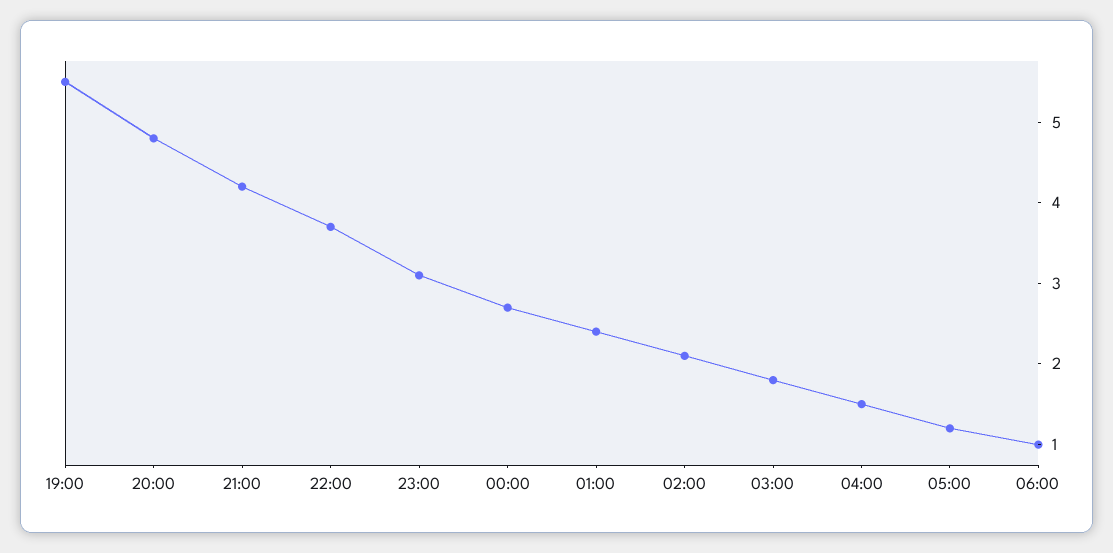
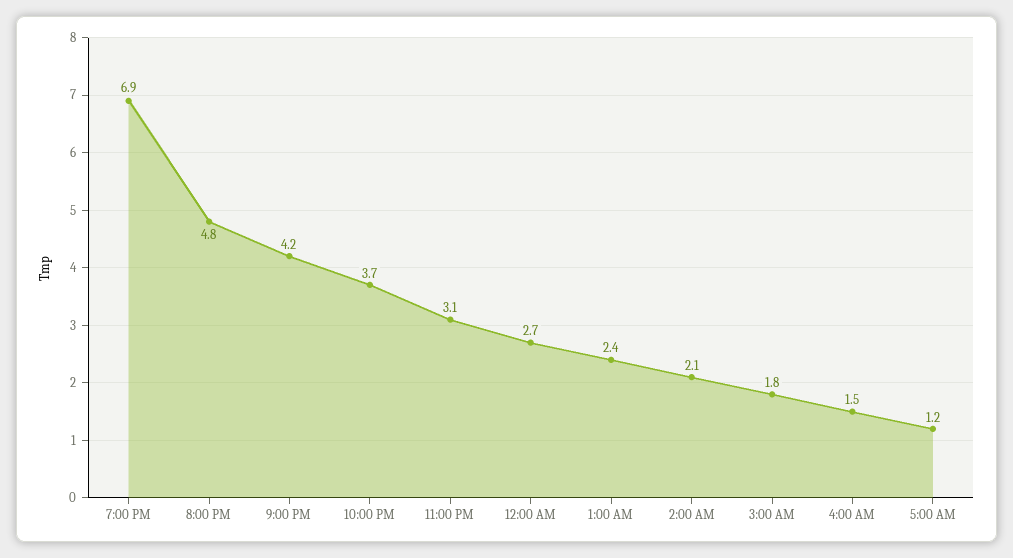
19:00: 5.5 -> 6.9
06:00: 1 -> none

